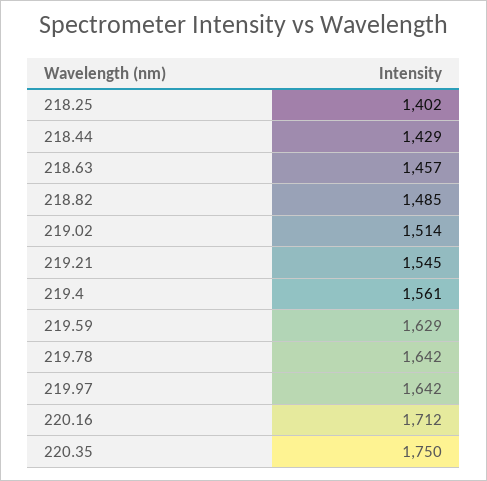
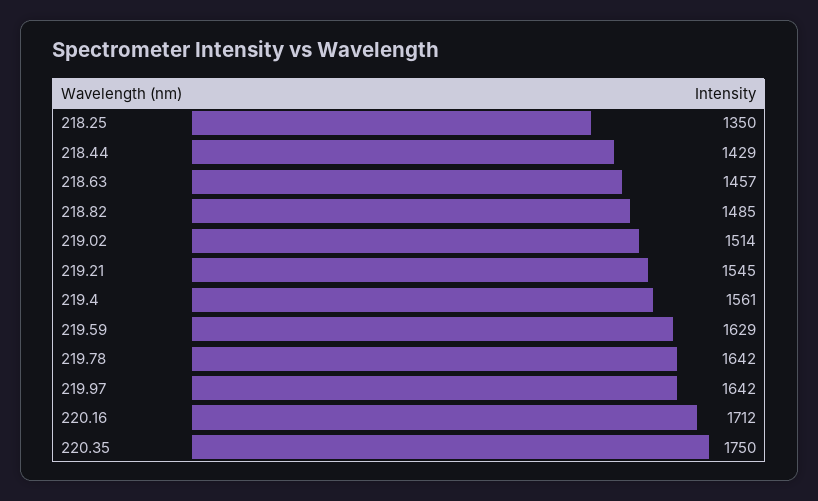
218.25: 1402 -> 1350

